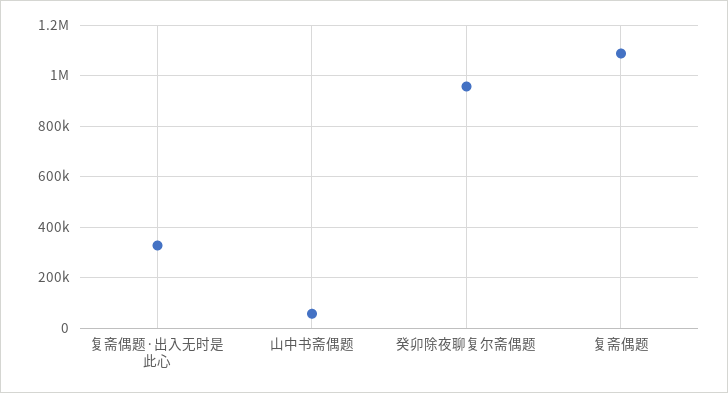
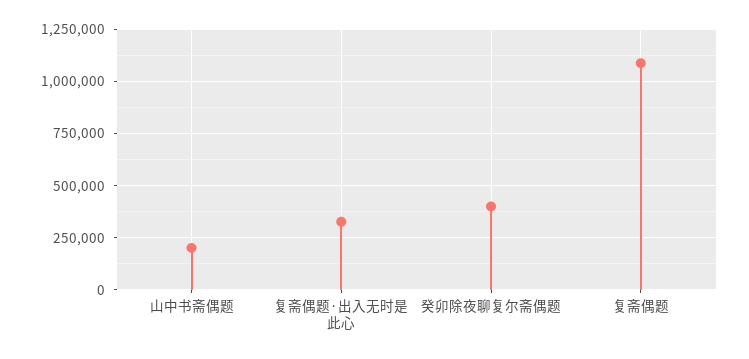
山中书斋偶题: 50000 -> 200000
癸卯除夜聊复尔斋偶题: 950000 -> 400000

